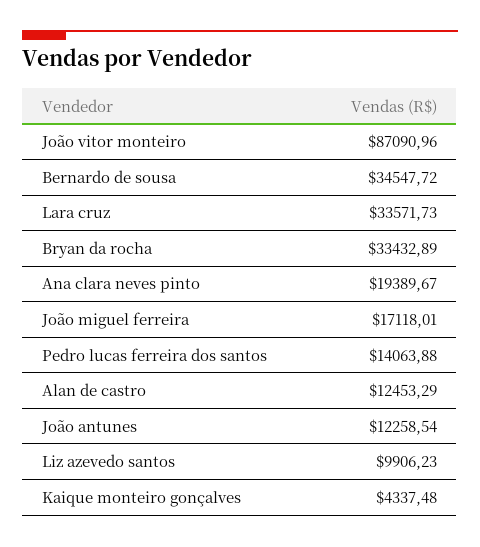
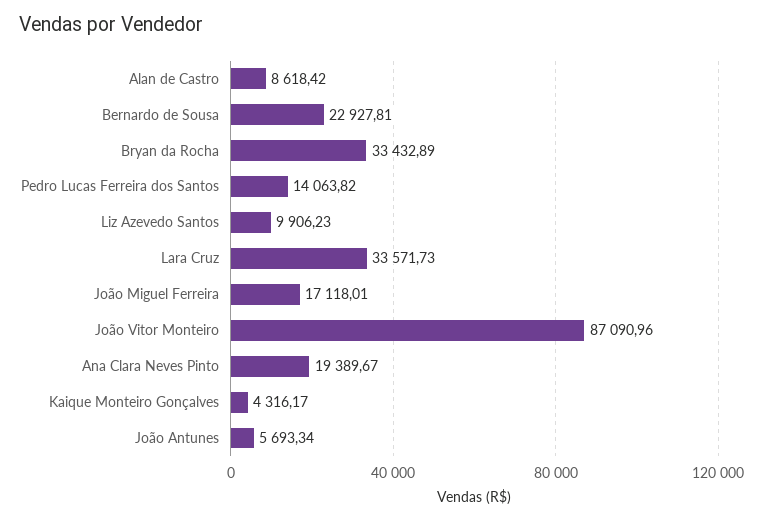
Bernardo de sousa: 34547.72 -> 22927.81
Pedro lucas ferreira dos santos: 14063.88 -> 14063.82
Alan de castro: 12453.29 -> 8618.42
João antunes: 12258.54 -> 5693.34
Kaique monteiro gonçalves: 4337.48 -> 4316.17

